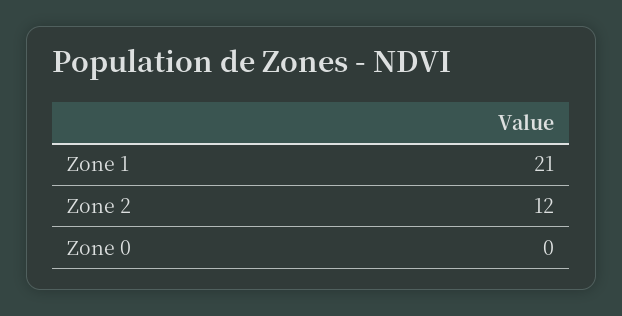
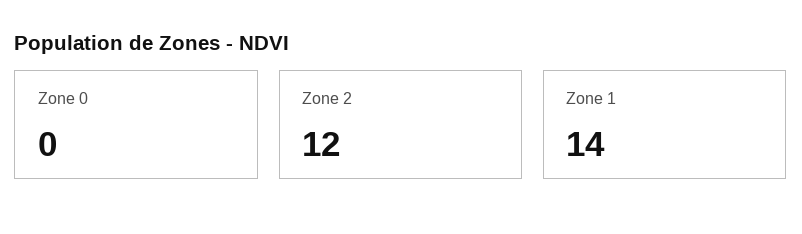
Zone 1: 21 -> 14

